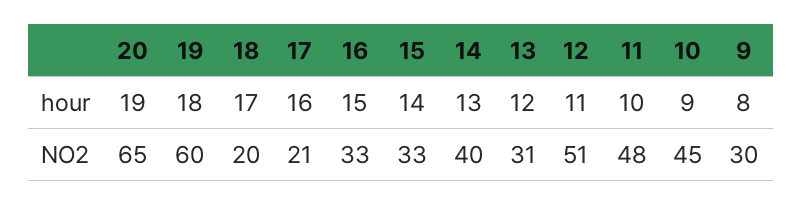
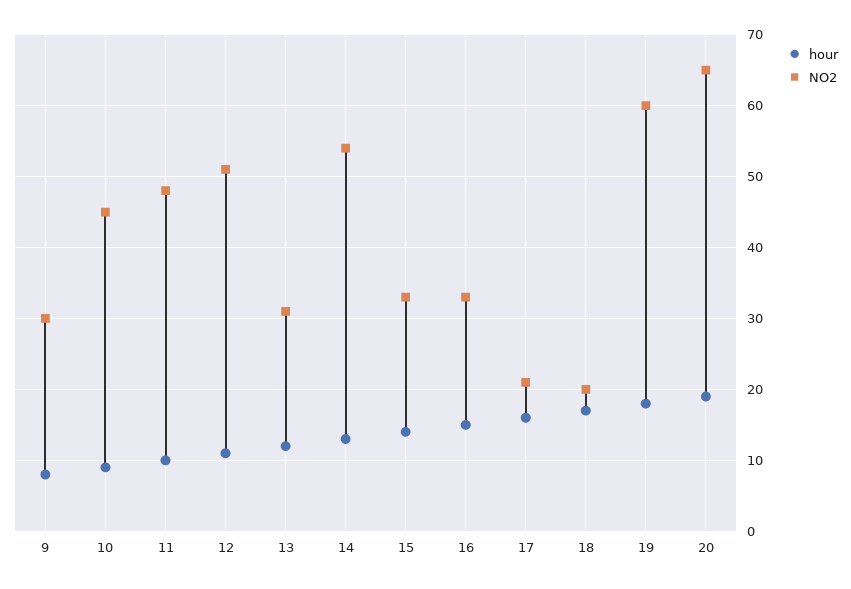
NO2, 14: 40 -> 54

